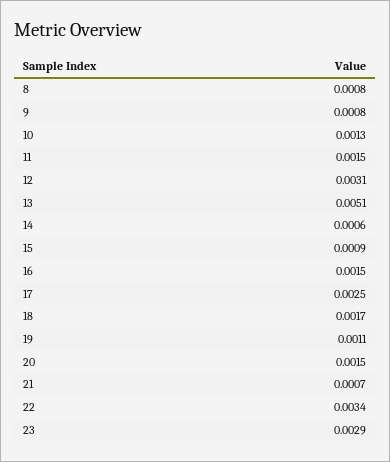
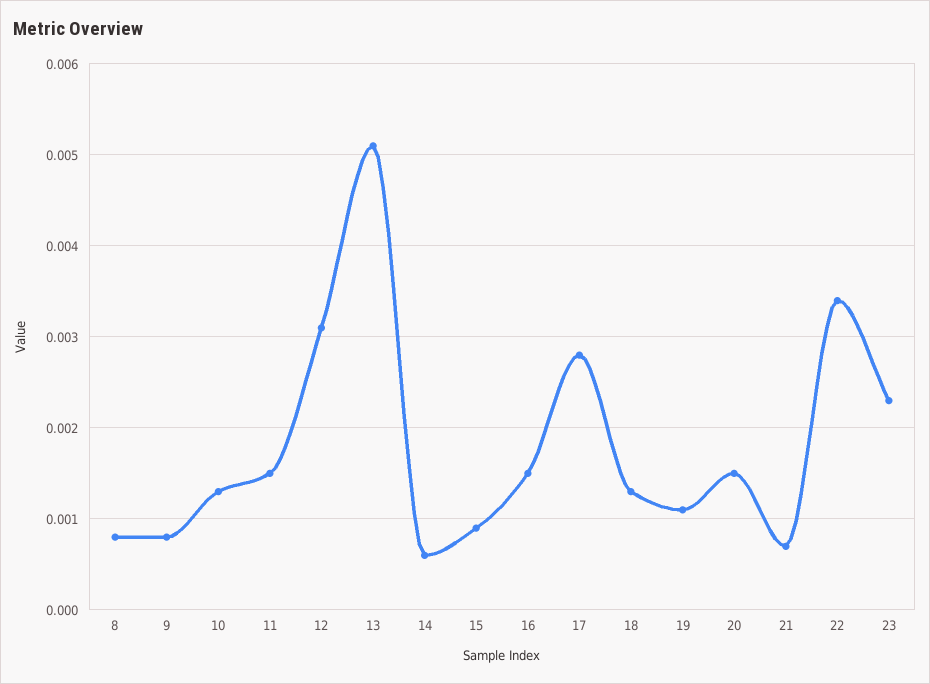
17: 0.0025 -> 0.0028
18: 0.0017 -> 0.0013
23: 0.0029 -> 0.0023

